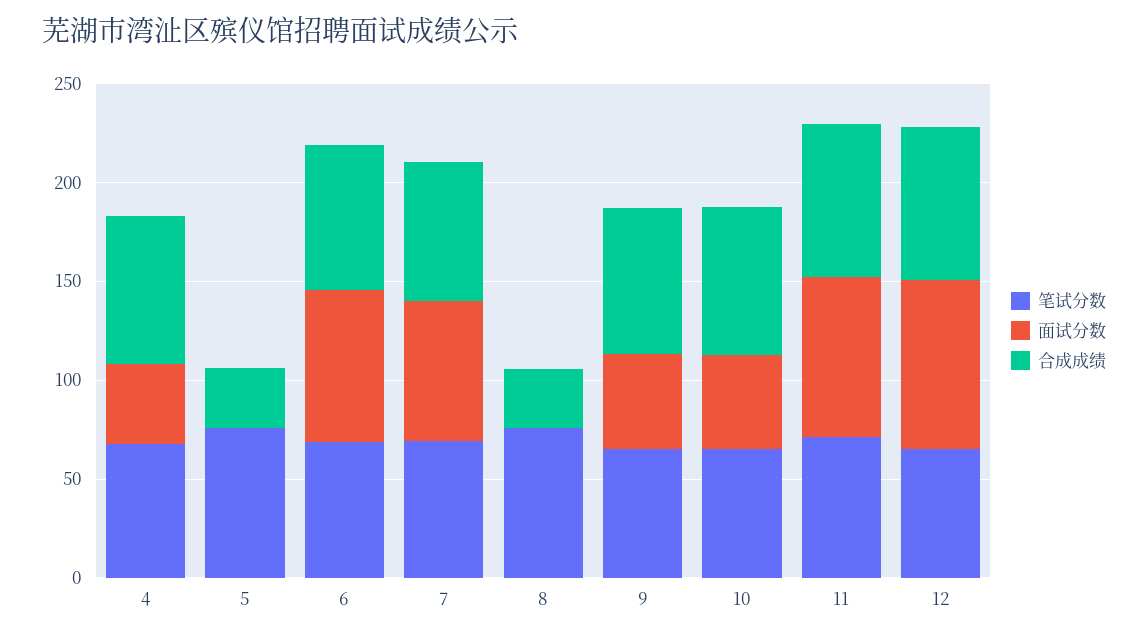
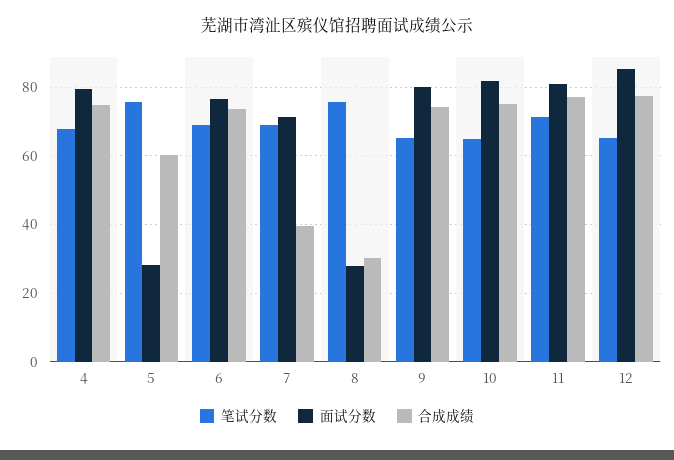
面试分数, 4: 40 -> 80
面试分数, 5: 0 -> 28
合成成绩, 5: 30 -> 60
合成成绩, 7: 70 -> 40
面试分数, 8: 0 -> 28
面试分数, 9: 50 -> 80
面试分数, 10: 50 -> 82

